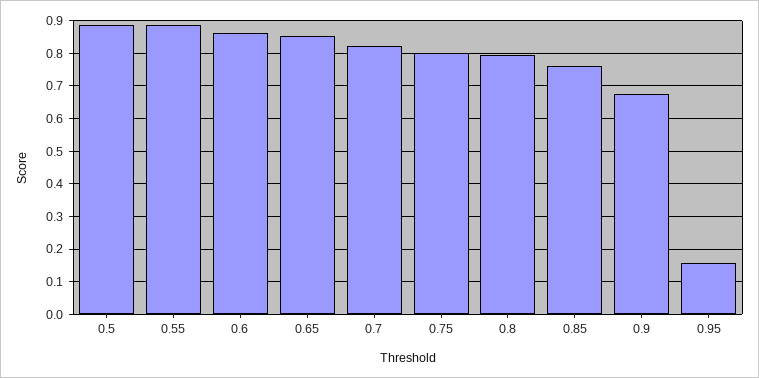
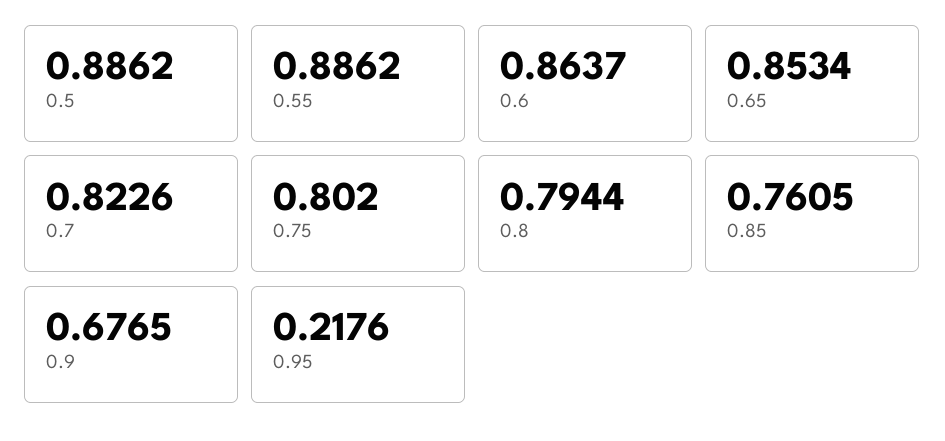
0.95: 0.16 -> 0.2176

